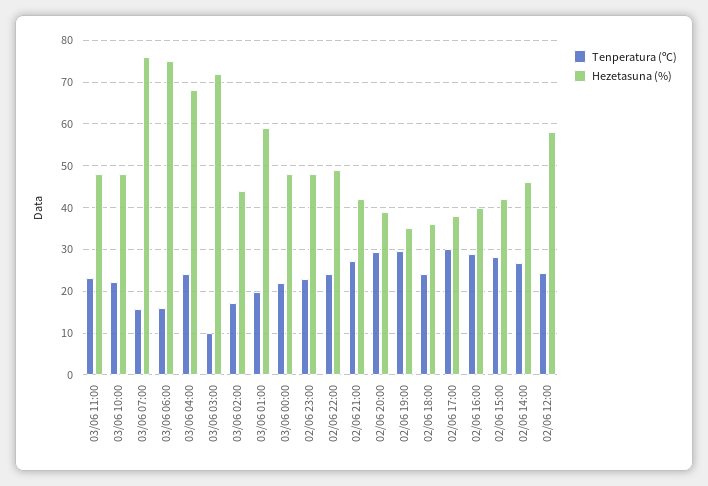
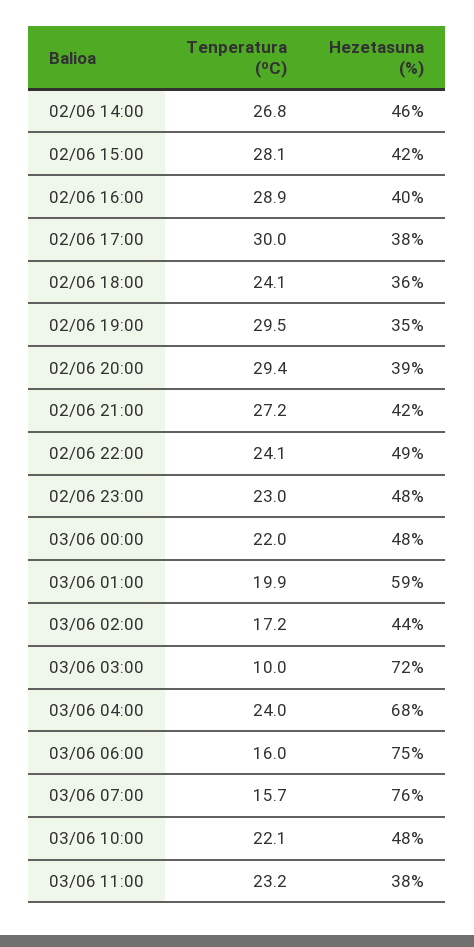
Hezetasuna (%), 03/06 11:00: 48 -> 38
Tenperatura (ºC), 02/06 12:00: 24 -> none
Hezetasuna (%), 02/06 12:00: 58 -> none

